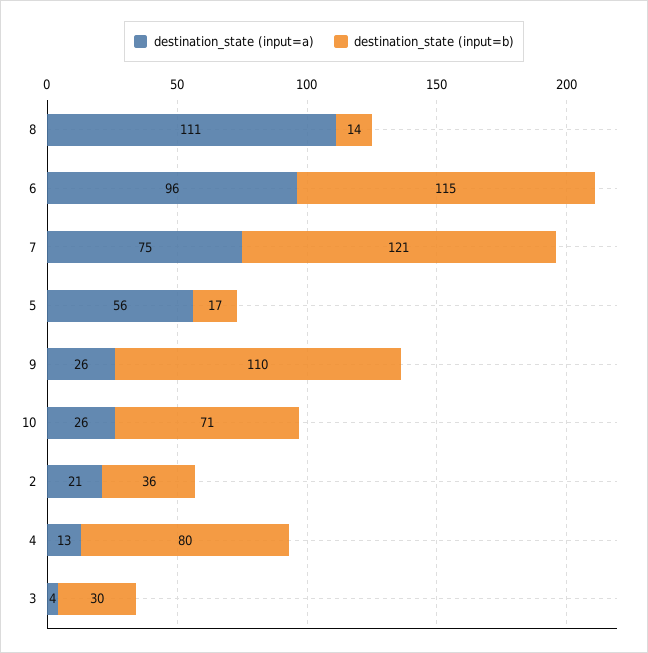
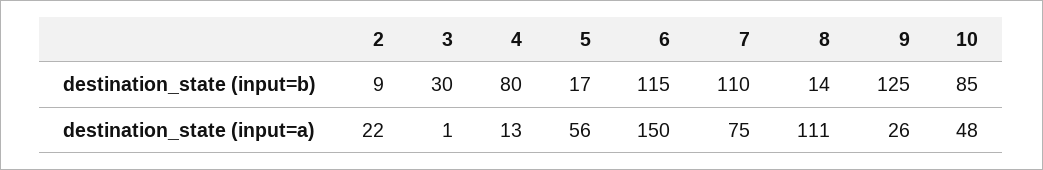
destination_state (input=a), 6: 96 -> 150
destination_state (input=b), 7: 121 -> 110
destination_state (input=b), 9: 110 -> 125
destination_state (input=a), 10: 26 -> 48
destination_state (input=b), 10: 71 -> 85
destination_state (input=a), 2: 21 -> 22
destination_state (input=b), 2: 36 -> 9
destination_state (input=a), 3: 4 -> 1

